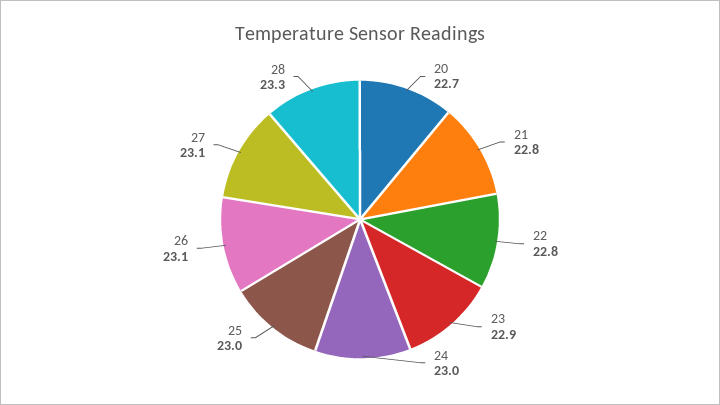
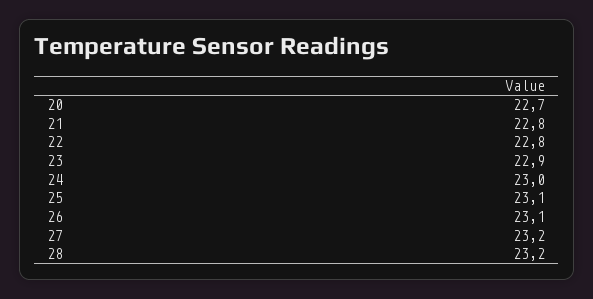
25: 23 -> 23.1
27: 23.1 -> 23.2
28: 23.3 -> 23.2

